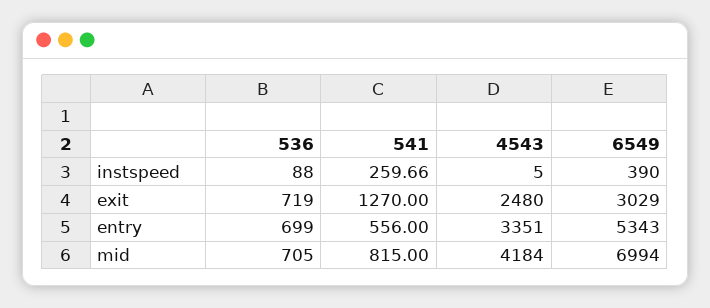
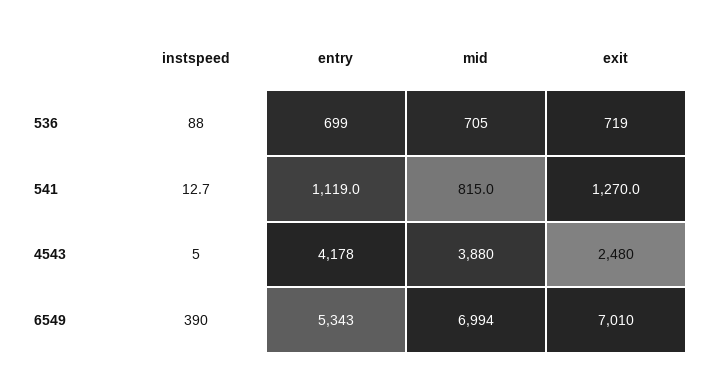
541, instspeed: 259.66 -> 12.7
6549, exit: 3029 -> 7010
541, entry: 556 -> 1119
4543, entry: 3351 -> 4178
4543, mid: 4184 -> 3880

